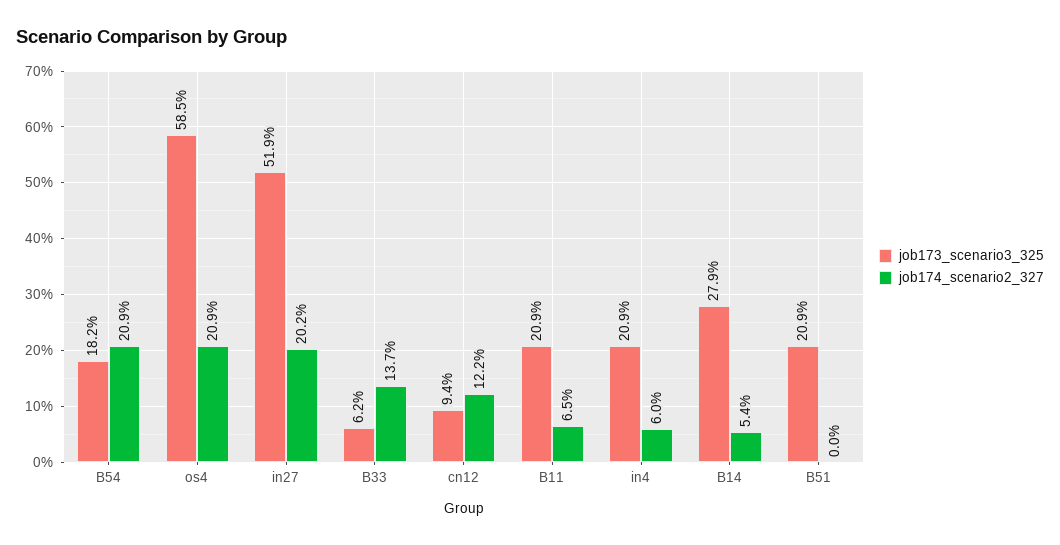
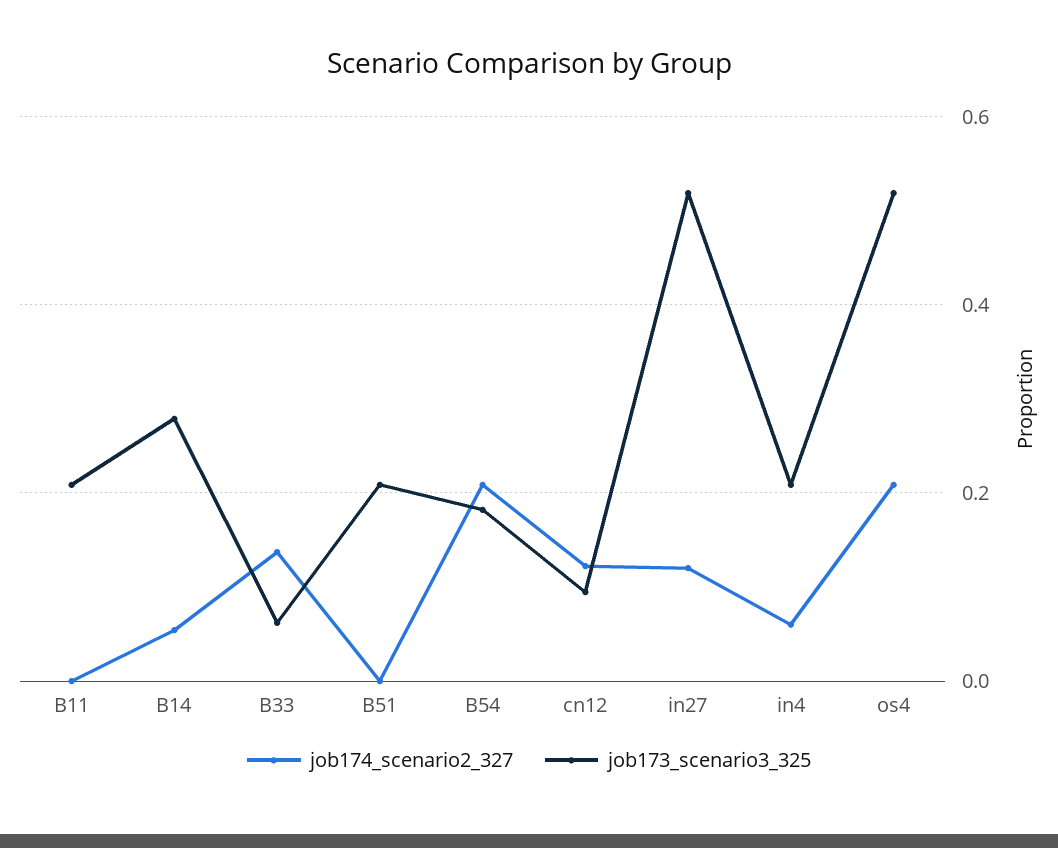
job173_scenario3_325, os4: 0.585 -> 0.52
job174_scenario2_327, in27: 0.202 -> 0.12
job174_scenario2_327, B11: 0.065 -> 0

